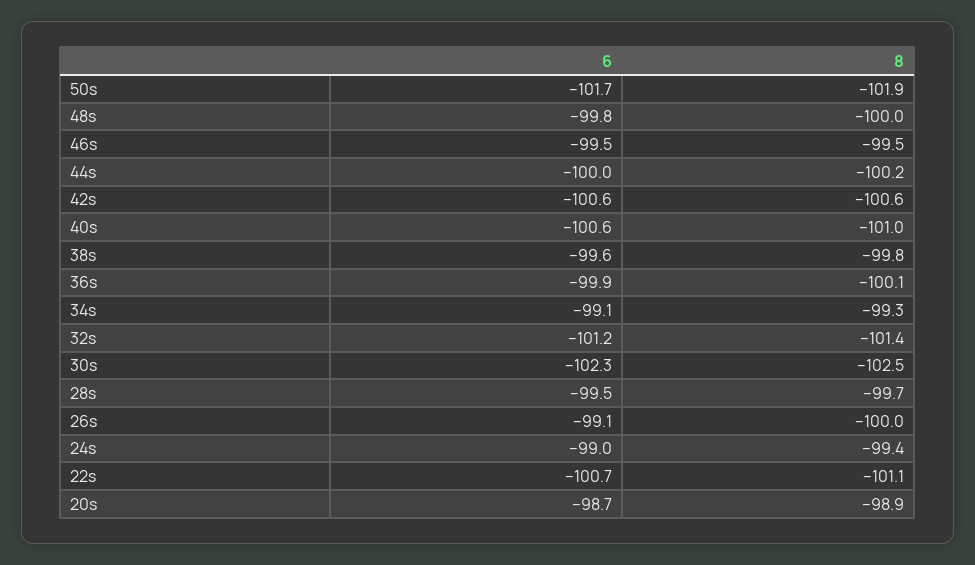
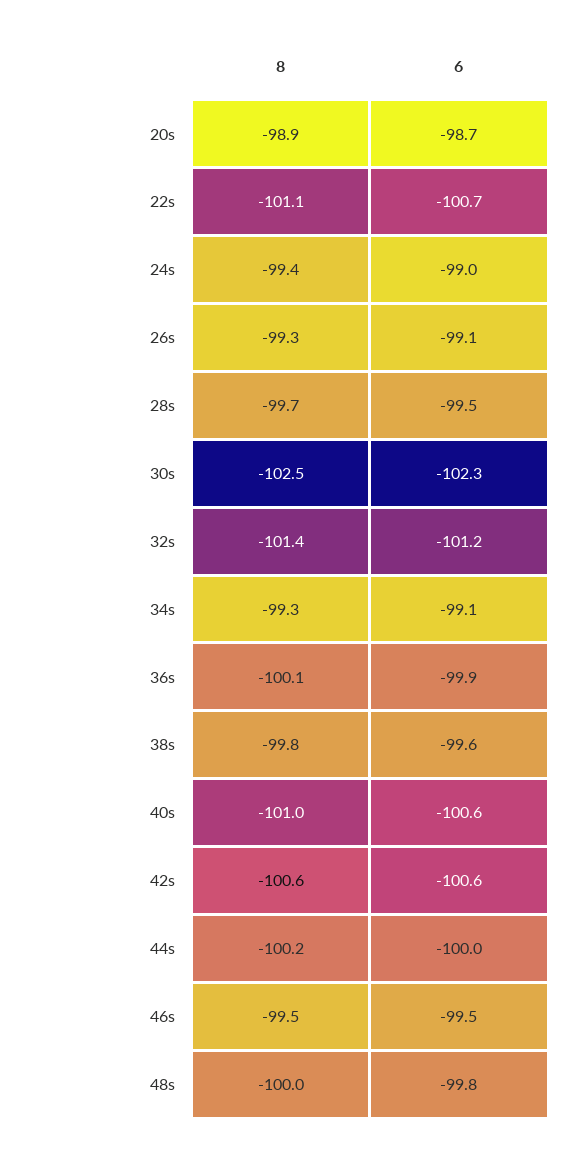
6, 50s: -101.7 -> none
8, 50s: -101.9 -> none
8, 26s: -100 -> -99.3

